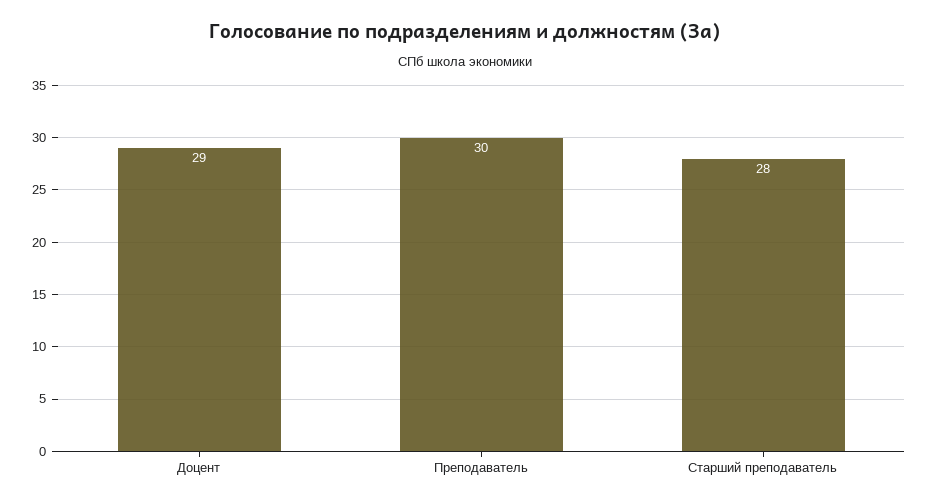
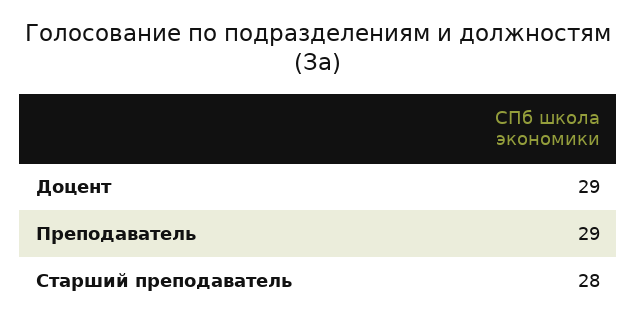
Преподаватель: 30 -> 29

